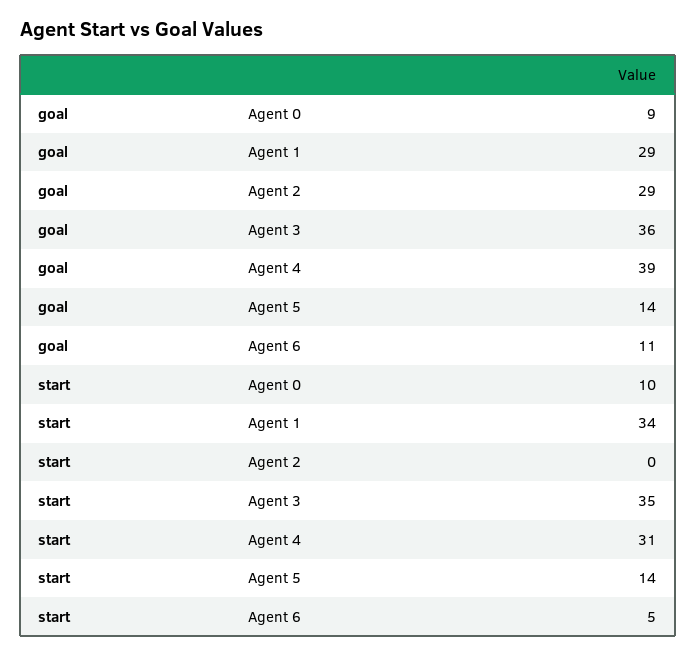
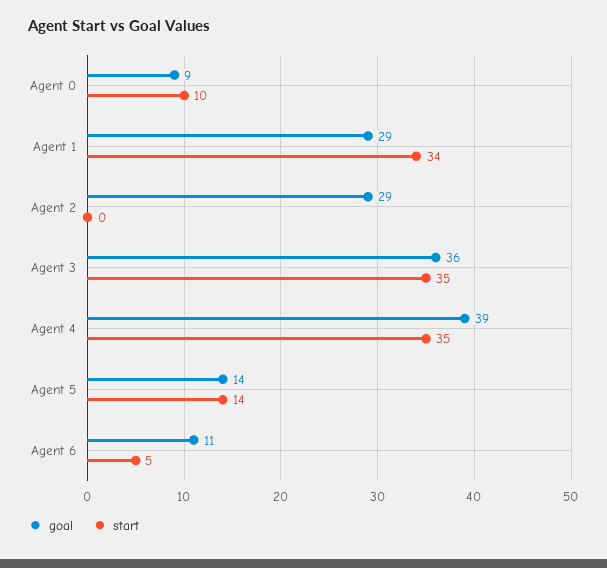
start, Agent 4: 31 -> 35

